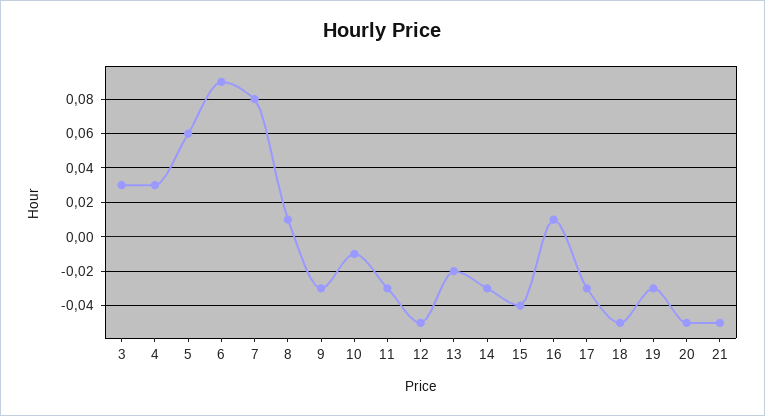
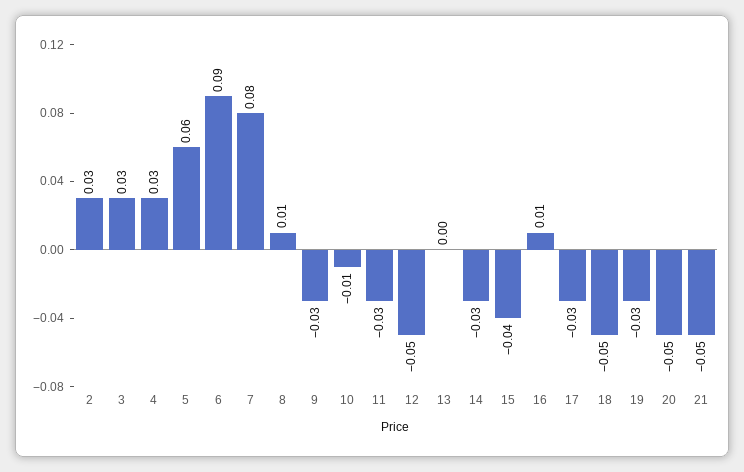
13: -0.02 -> 0
2: none -> 0.03

